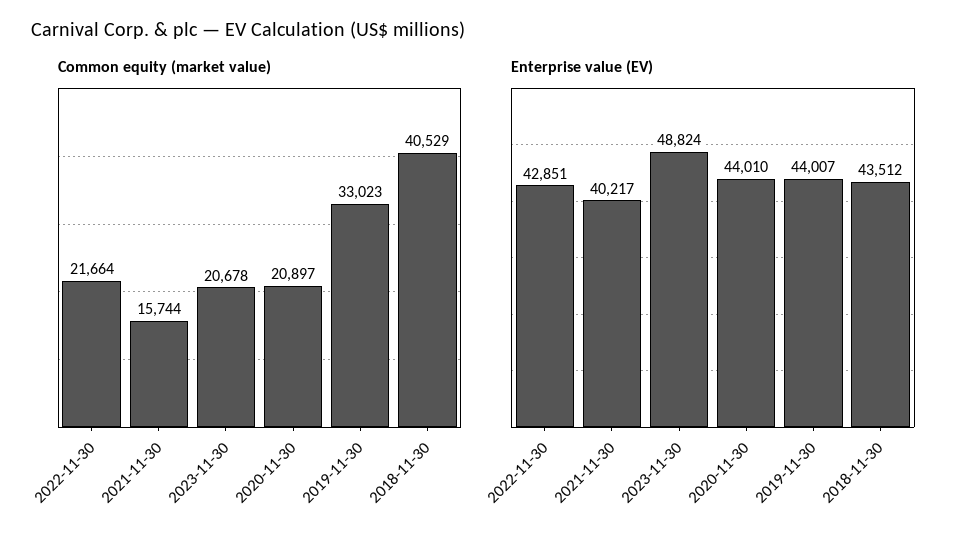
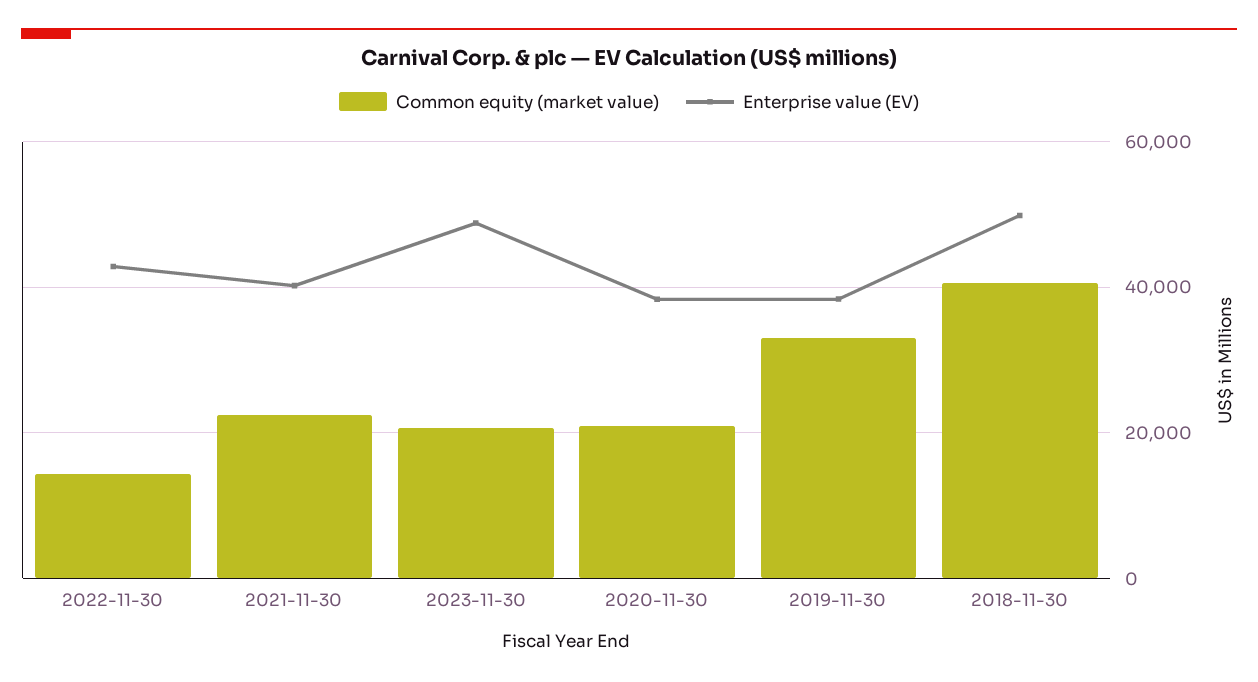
Common equity (market value), 2022-11-30: 21664 -> 14000
Common equity (market value), 2021-11-30: 15744 -> 22000
Enterprise value (EV), 2020-11-30: 44010 -> 38000
Enterprise value (EV), 2019-11-30: 44007 -> 38000
Enterprise value (EV), 2018-11-30: 43512 -> 50000

